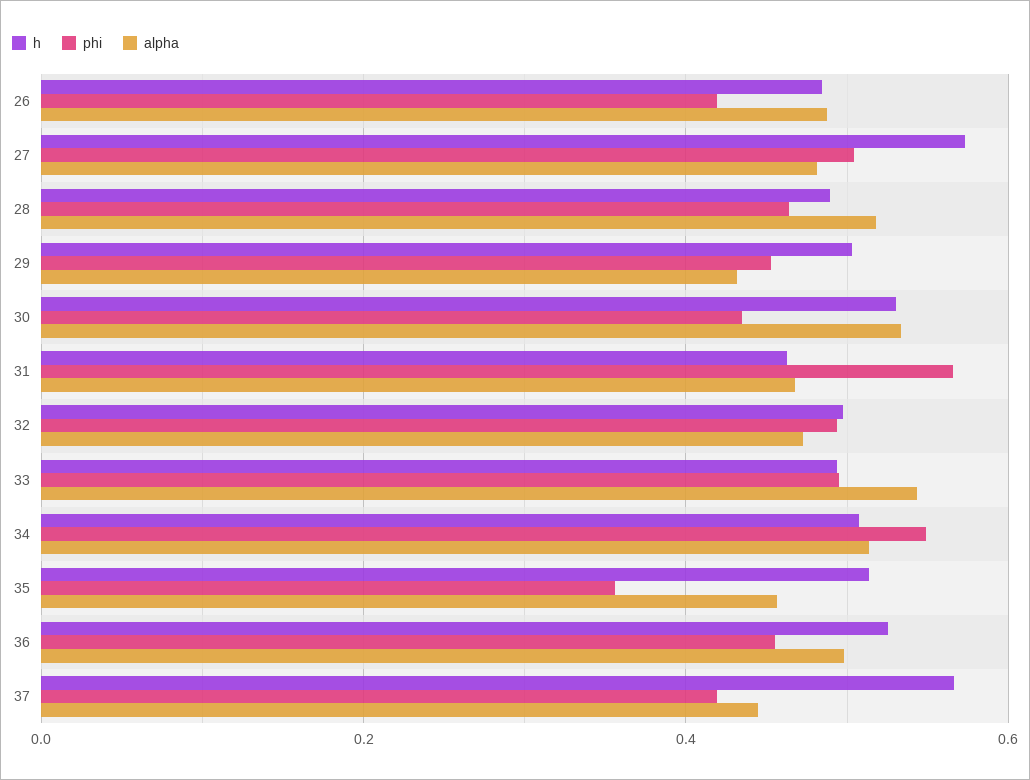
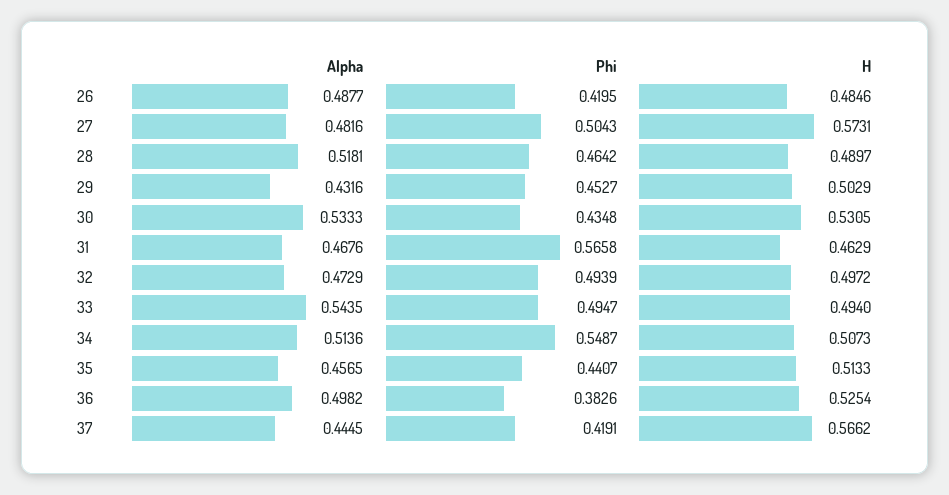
phi, 35: 0.36 -> 0.4407
phi, 36: 0.46 -> 0.3826

